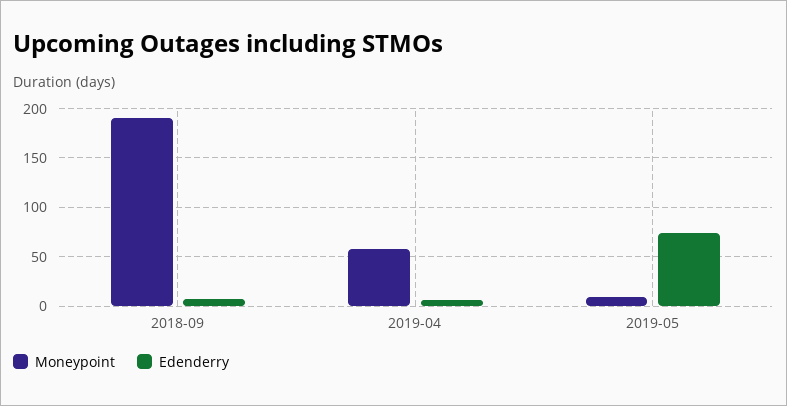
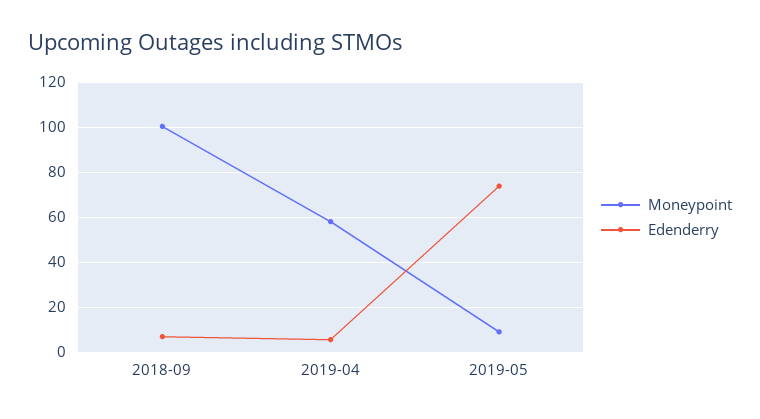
Moneypoint, 2018-09: 190 -> 100

